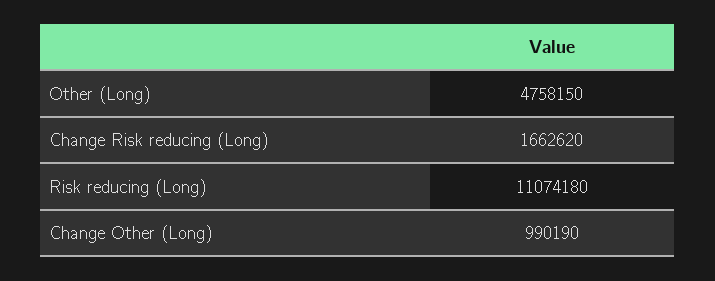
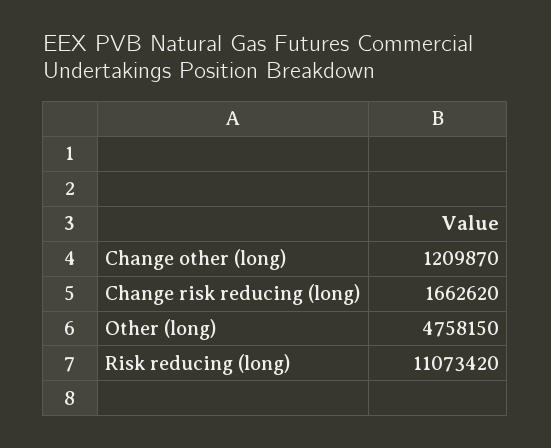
Risk reducing (Long): 11074180 -> 11073420
Change Other (Long): 990190 -> 1209870

